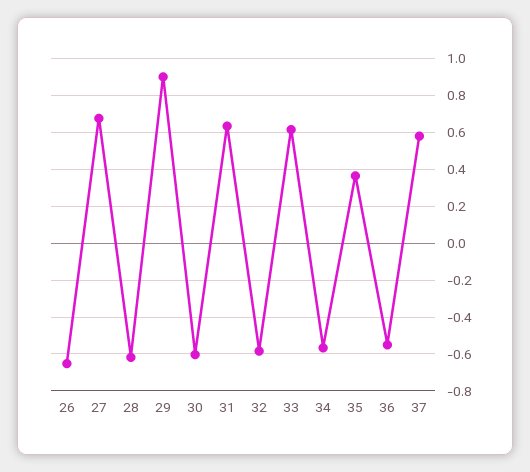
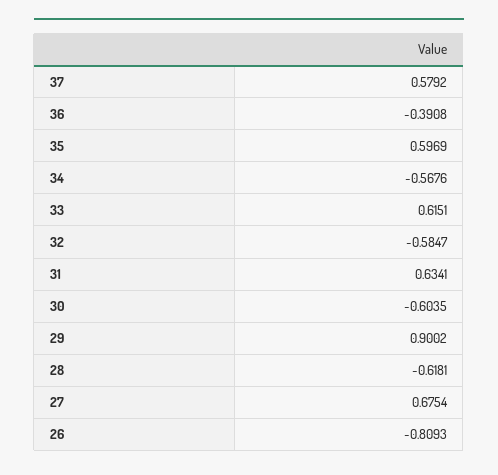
26: -0.65 -> -0.8093
35: 0.35 -> 0.5969
36: -0.55 -> -0.3908

